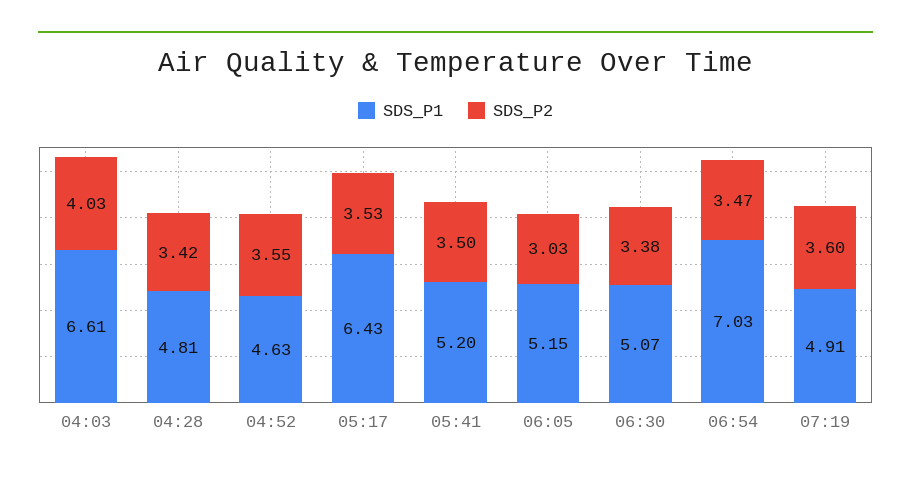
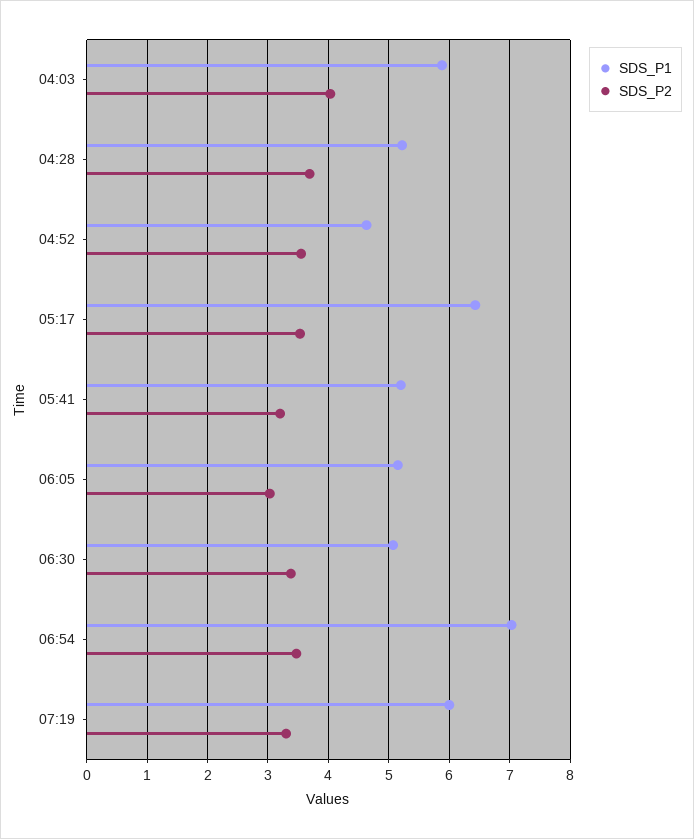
SDS_P1, 04:03: 6.61 -> 5.9
SDS_P1, 04:28: 4.81 -> 5.2
SDS_P2, 04:28: 3.42 -> 3.7
SDS_P2, 05:41: 3.5 -> 3.2
SDS_P1, 07:19: 4.91 -> 6
SDS_P2, 07:19: 3.6 -> 3.3

